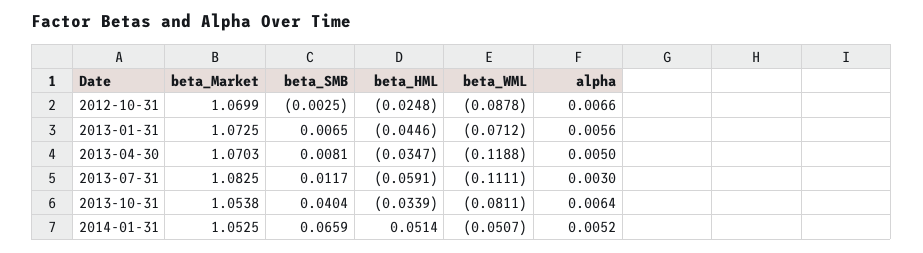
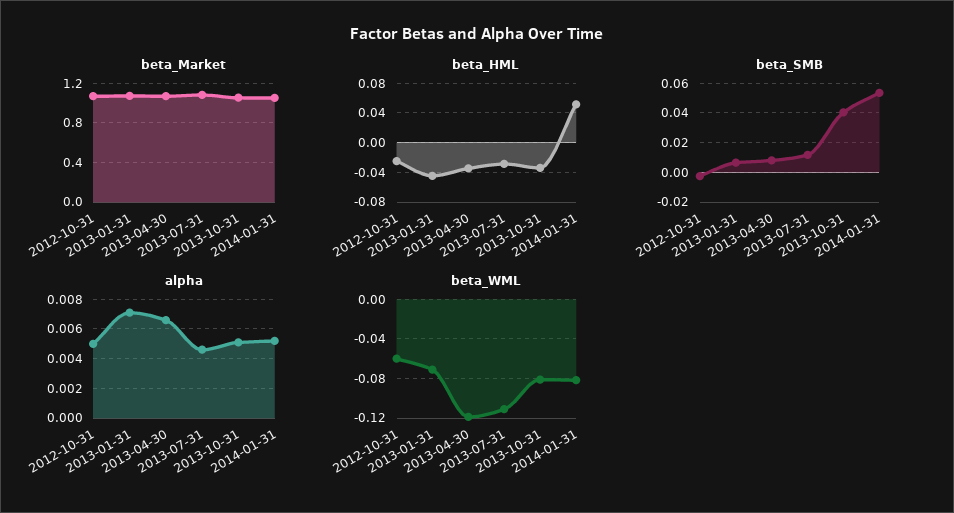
beta_WML, 2012-10-31: -0.0878 -> -0.06
alpha, 2012-10-31: 0.0066 -> 0.005
alpha, 2013-01-31: 0.0056 -> 0.007
alpha, 2013-04-30: 0.005 -> 0.0065
beta_HML, 2013-07-31: -0.0591 -> -0.03
alpha, 2013-07-31: 0.003 -> 0.0045
alpha, 2013-10-31: 0.0064 -> 0.005
beta_SMB, 2014-01-31: 0.0659 -> 0.055
beta_WML, 2014-01-31: -0.0507 -> -0.08

